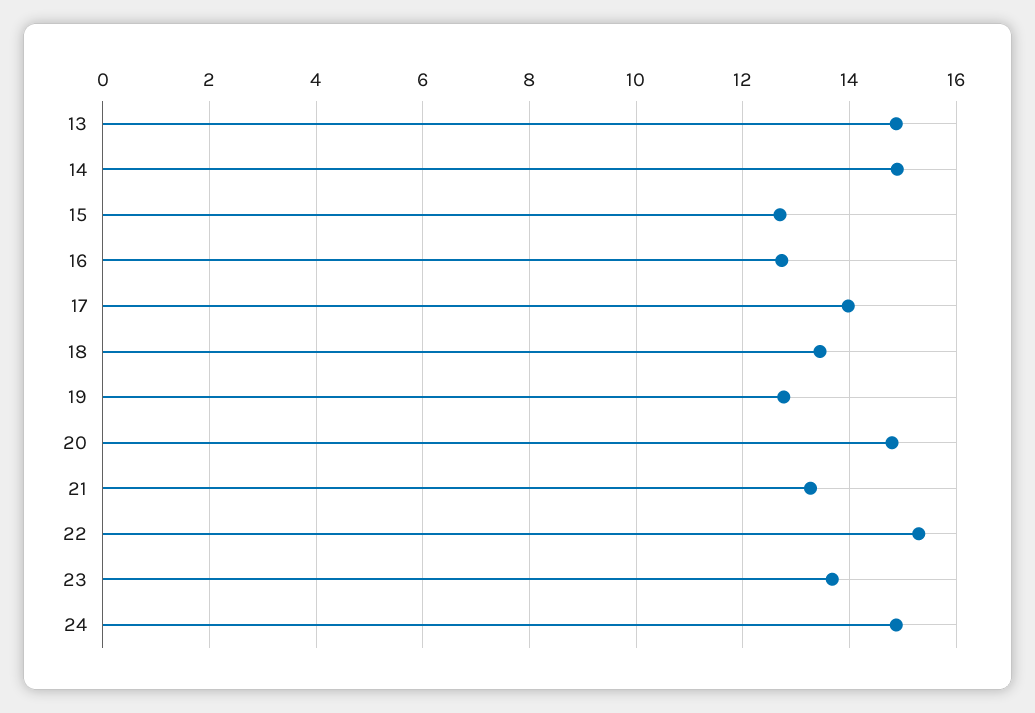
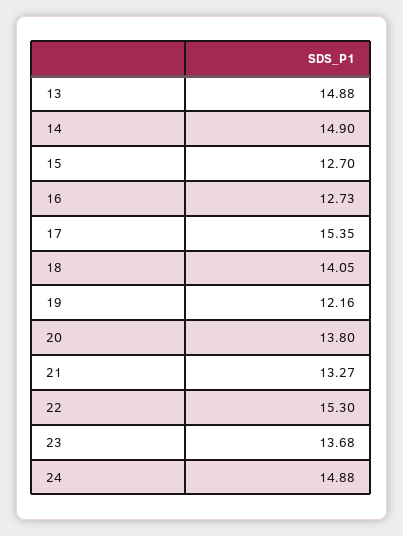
17: 14 -> 15.35
18: 13.4 -> 14.05
19: 12.8 -> 12.16
20: 14.8 -> 13.8

